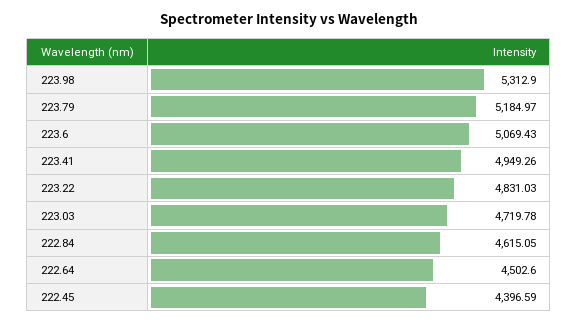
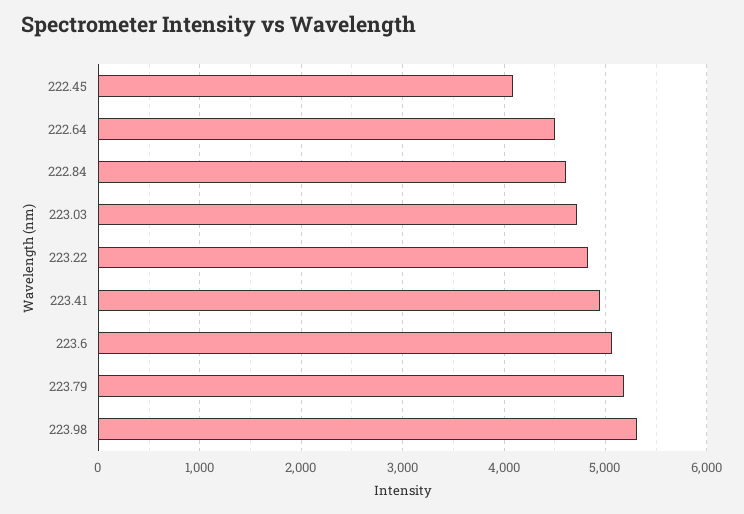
222.45: 4396.59 -> 4100

